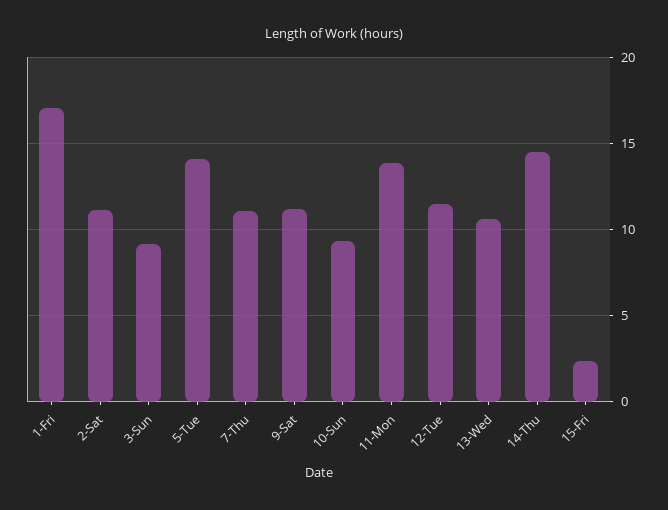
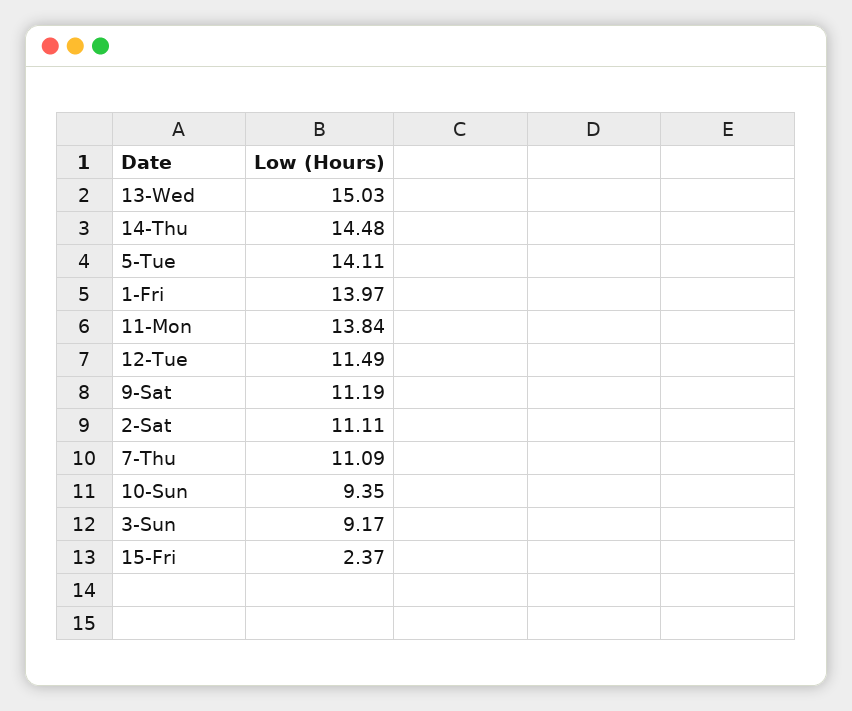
1-Fri: 17 -> 13.97
13-Wed: 10.5 -> 15.03

